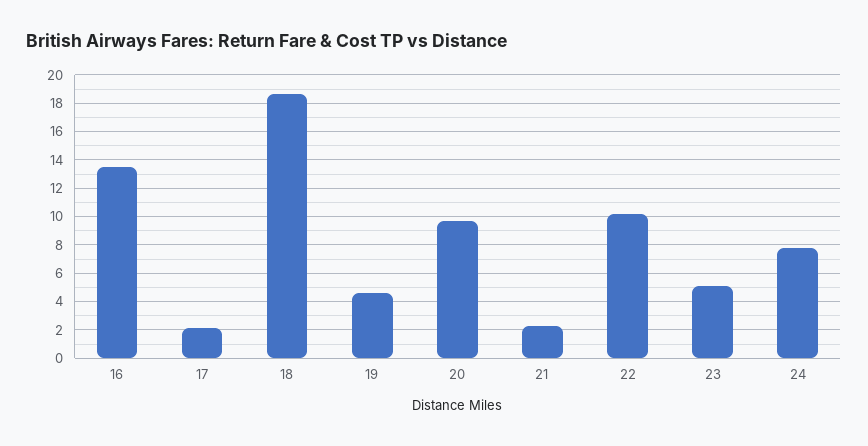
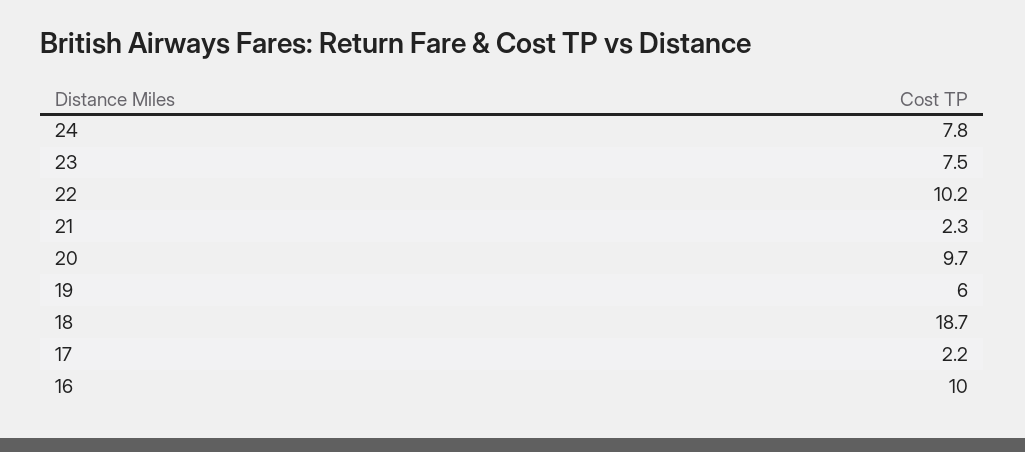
16: 13.5 -> 10
19: 4.5 -> 6
23: 5 -> 7.5

